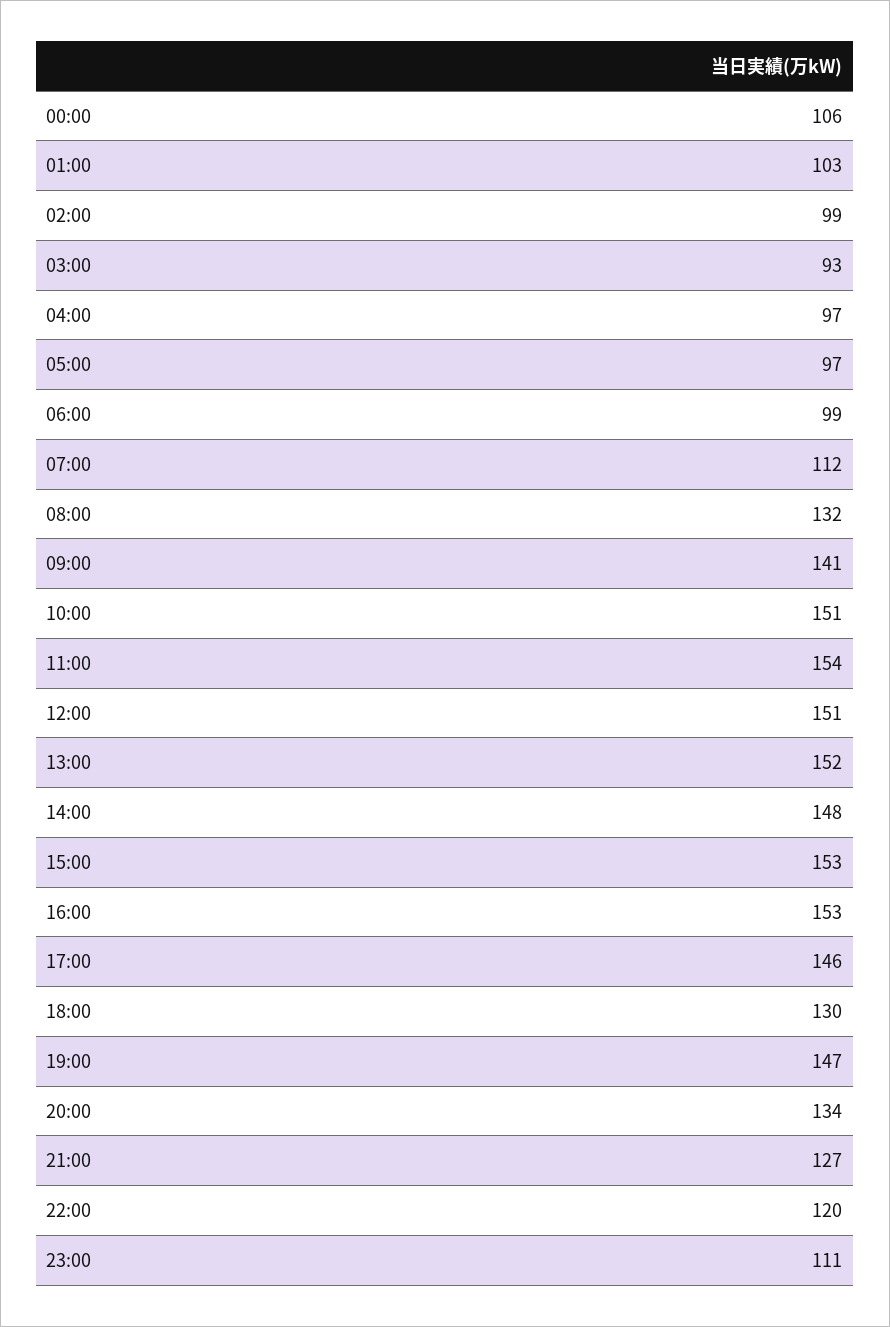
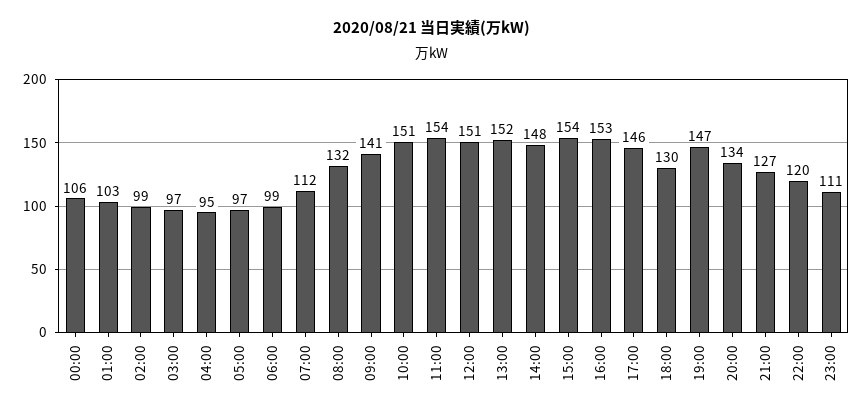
03:00: 93 -> 97
04:00: 97 -> 95
15:00: 153 -> 154

